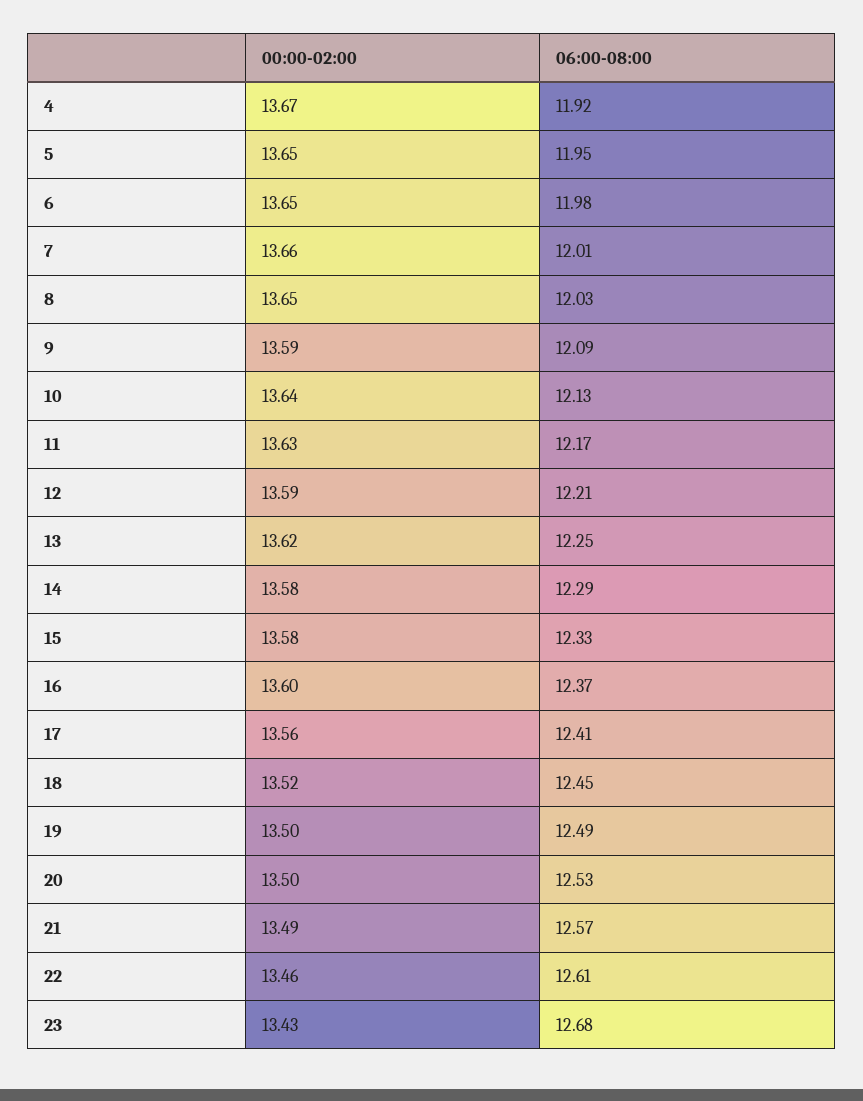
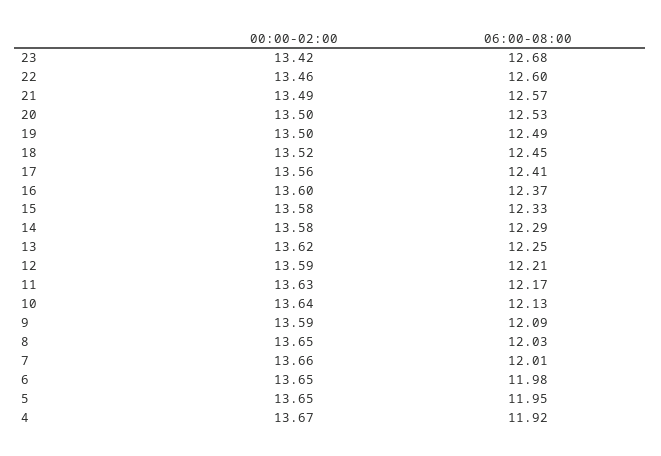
06:00-08:00, 22: 12.61 -> 12.6
00:00-02:00, 23: 13.43 -> 13.42

